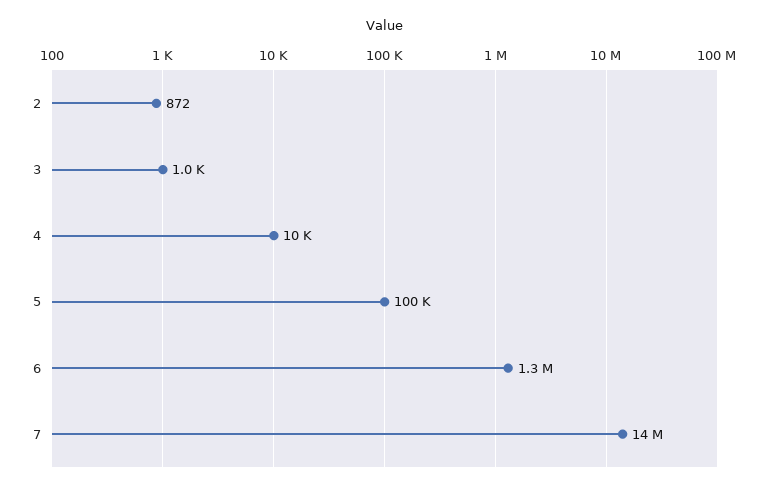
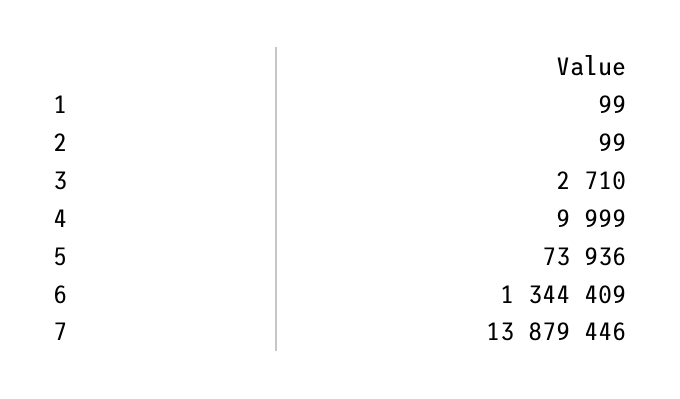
2: 872 -> 99
3: 1000 -> 2710
5: 100000 -> 73936
1: none -> 99

